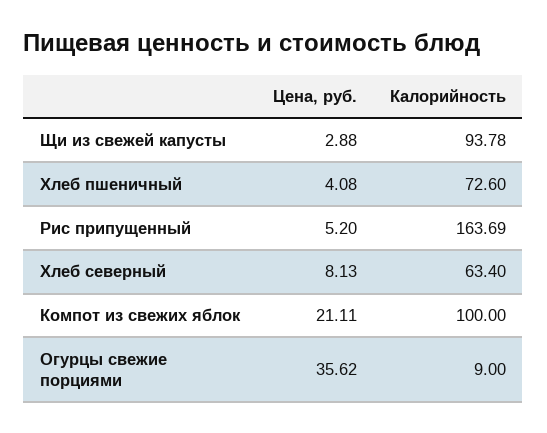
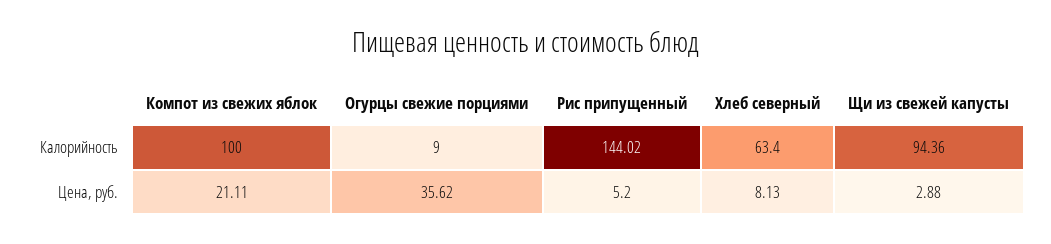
Калорийность, Щи из свежей капусты: 93.78 -> 94.36
Цена, руб., Хлеб пшеничный: 4.08 -> none
Калорийность, Хлеб пшеничный: 72.6 -> none
Калорийность, Рис припущенный: 163.69 -> 144.02

